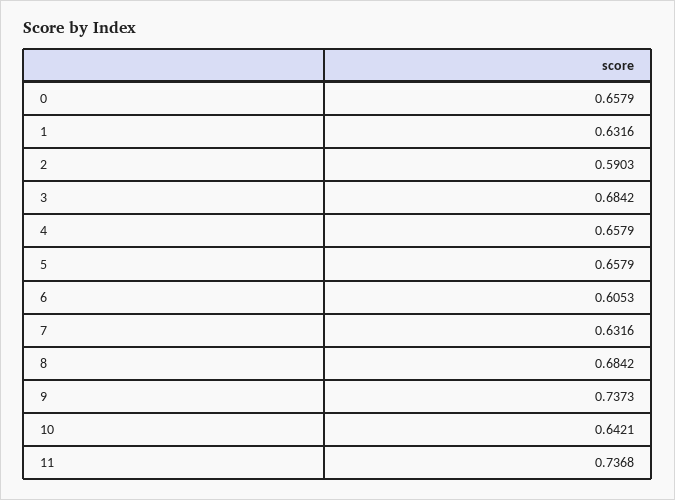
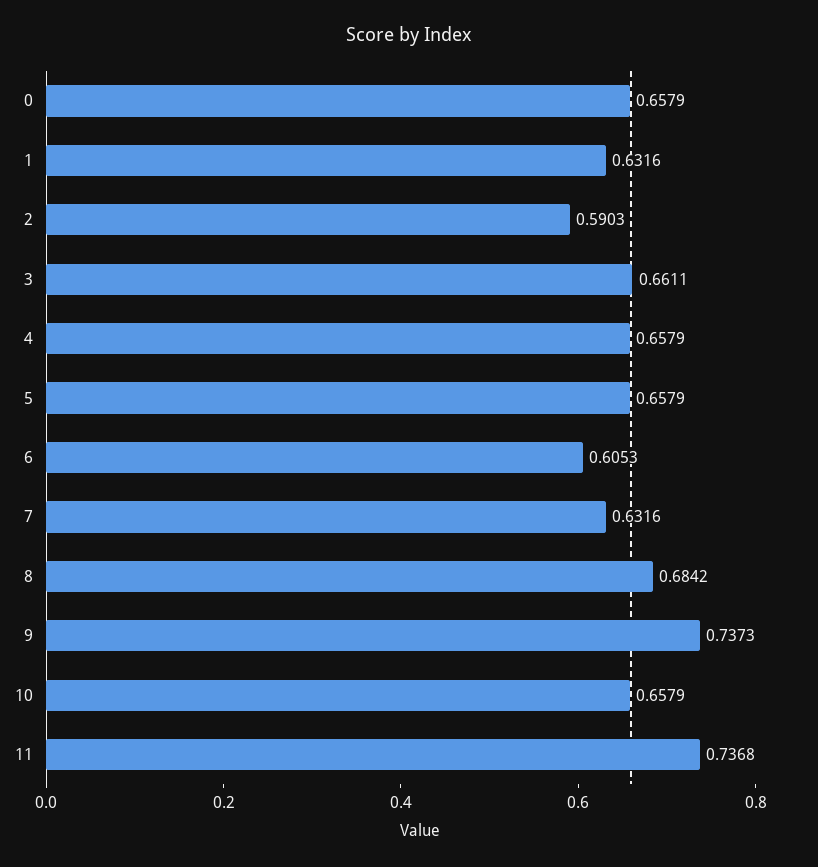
3: 0.6842 -> 0.6611
10: 0.6421 -> 0.6579

